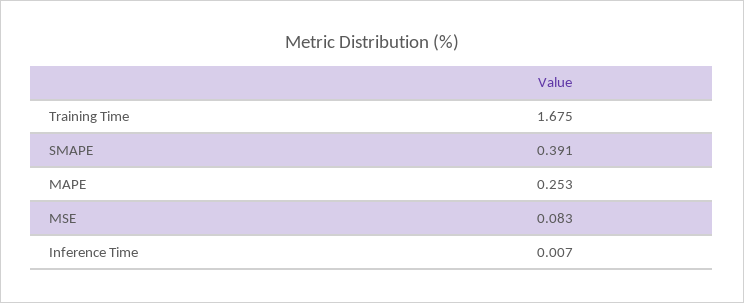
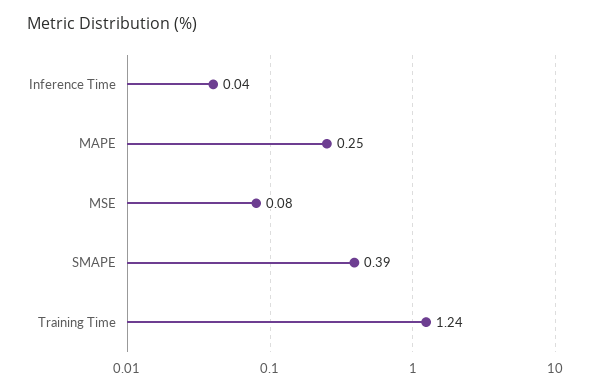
Training Time: 1.675 -> 1.24
Inference Time: 0.007 -> 0.04

